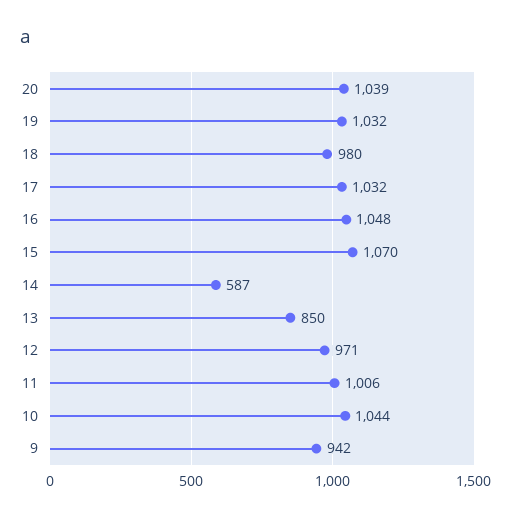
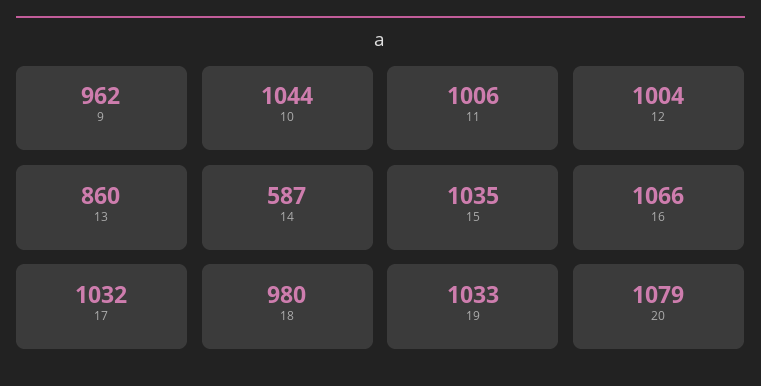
20: 1039 -> 1079
19: 1032 -> 1033
16: 1048 -> 1066
15: 1070 -> 1035
13: 850 -> 860
12: 971 -> 1004
9: 942 -> 962

